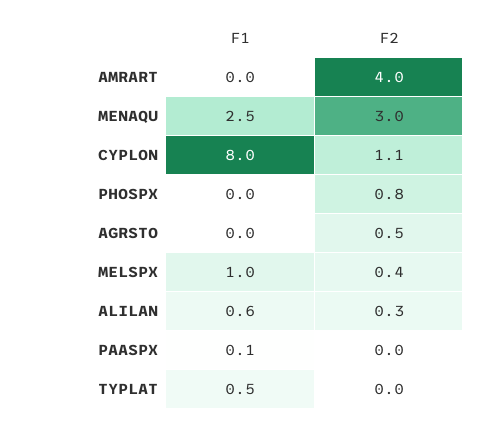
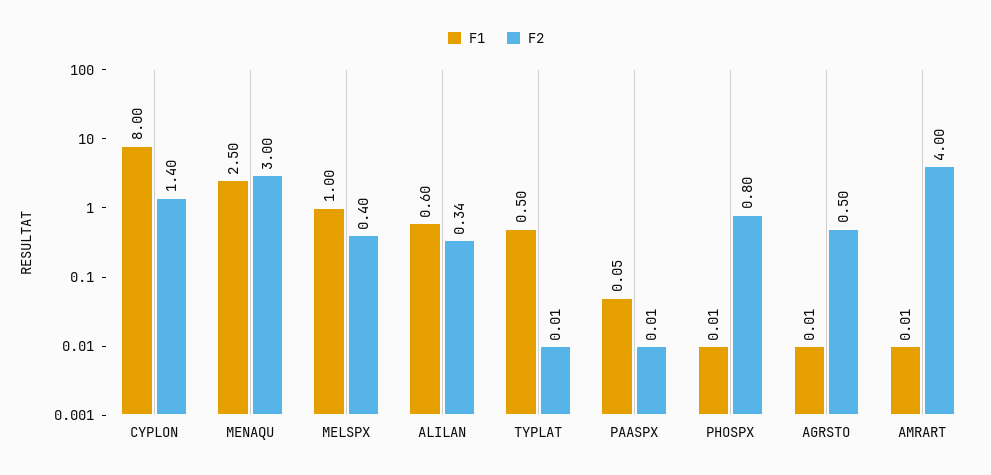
F2, CYPLON: 1.1 -> 1.4

